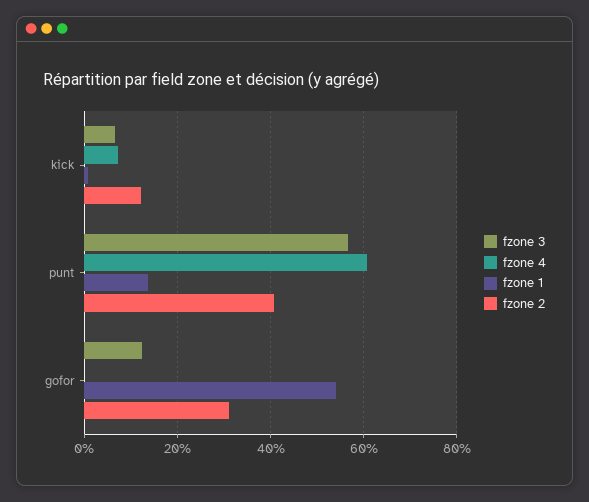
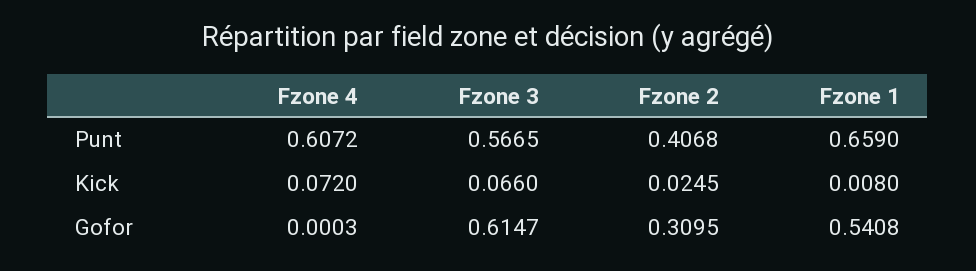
fzone 2, kick: 0.12 -> 0.0245
fzone 1, punt: 0.14 -> 0.659
fzone 3, gofor: 0.12 -> 0.6147

